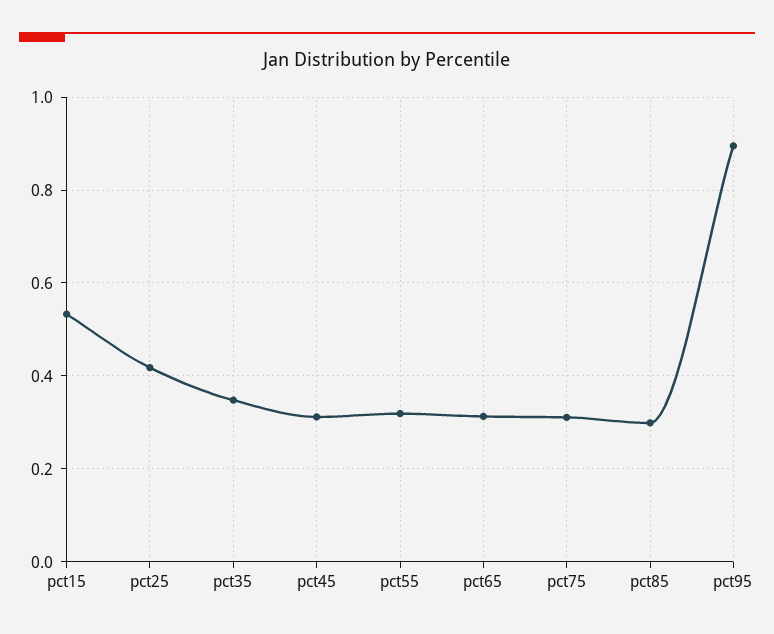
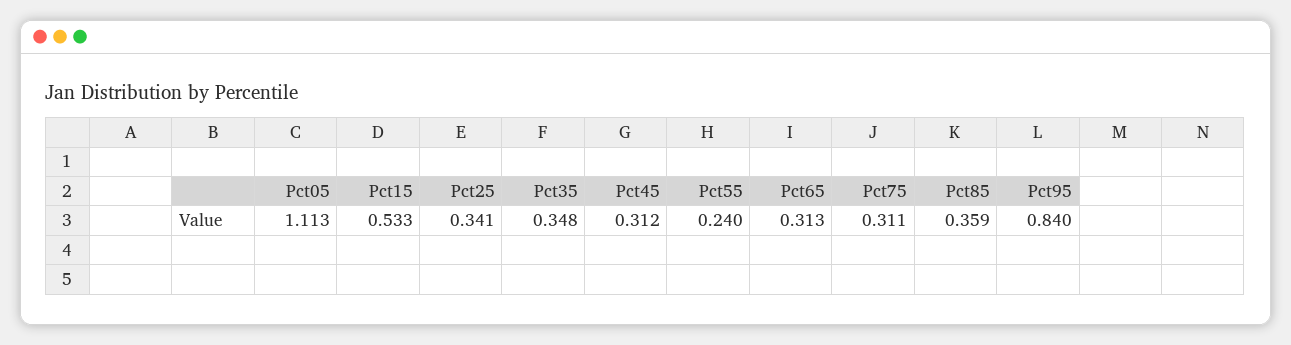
pct25: 0.42 -> 0.341
pct55: 0.32 -> 0.24
pct85: 0.3 -> 0.359
pct95: 0.9 -> 0.84
Pct05: none -> 1.113

